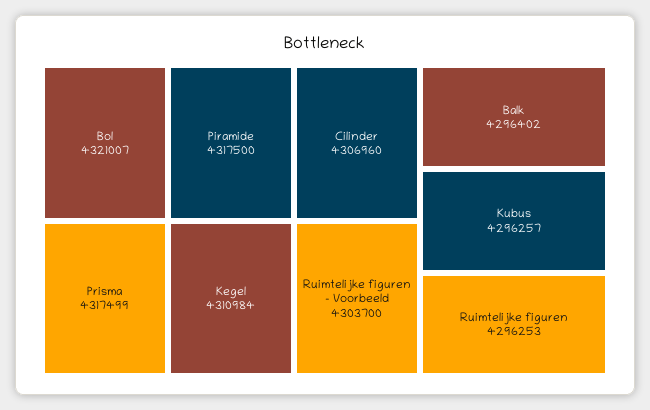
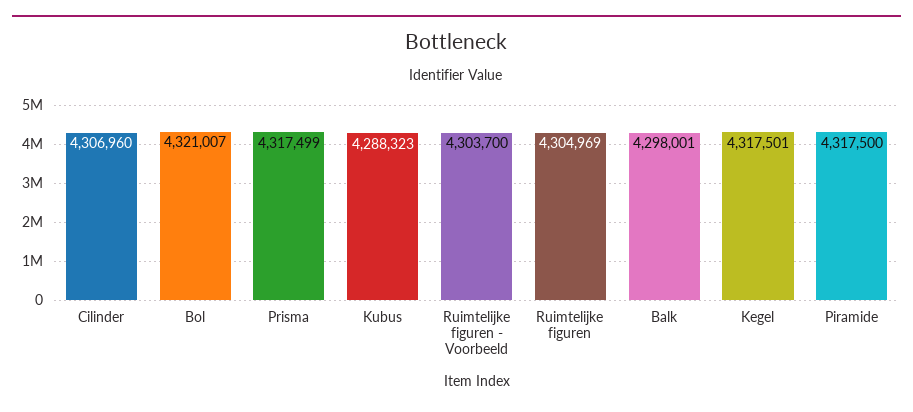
Kegel: 4310984 -> 4317501
Balk: 4296402 -> 4298001
Kubus: 4296257 -> 4288323
Ruimtelijke figuren: 4296253 -> 4304969

